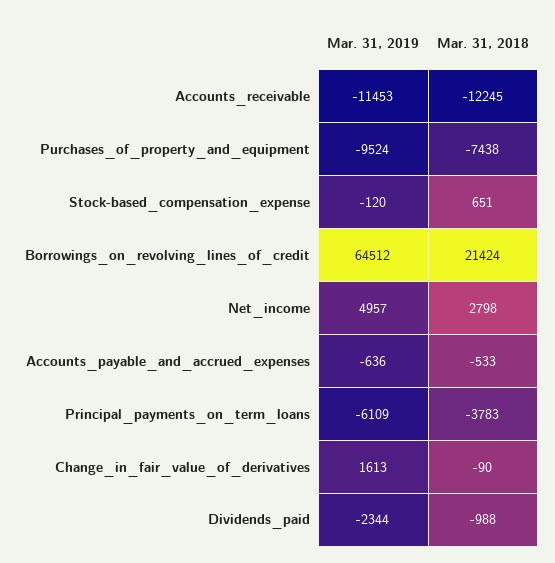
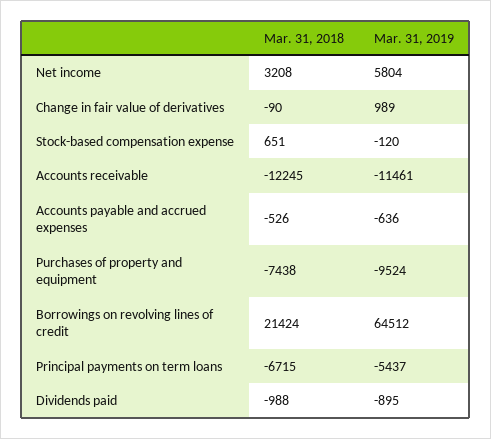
Mar. 31, 2019, Accounts_receivable: -11453 -> -11461
Mar. 31, 2019, Net_income: 4957 -> 5804
Mar. 31, 2018, Net_income: 2798 -> 3208
Mar. 31, 2018, Accounts_payable_and_accrued_expenses: -533 -> -526
Mar. 31, 2019, Principal_payments_on_term_loans: -6109 -> -5437
Mar. 31, 2018, Principal_payments_on_term_loans: -3783 -> -6715
Mar. 31, 2019, Change_in_fair_value_of_derivatives: 1613 -> 989
Mar. 31, 2019, Dividends_paid: -2344 -> -895

